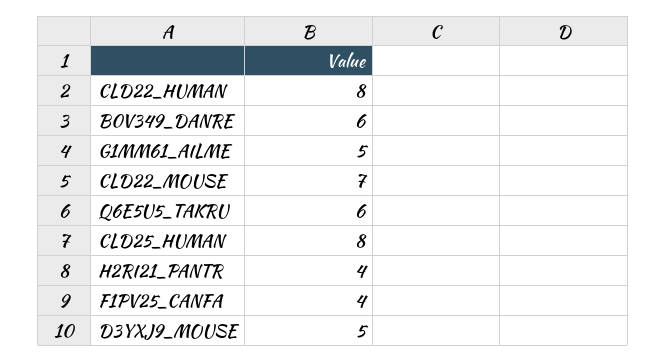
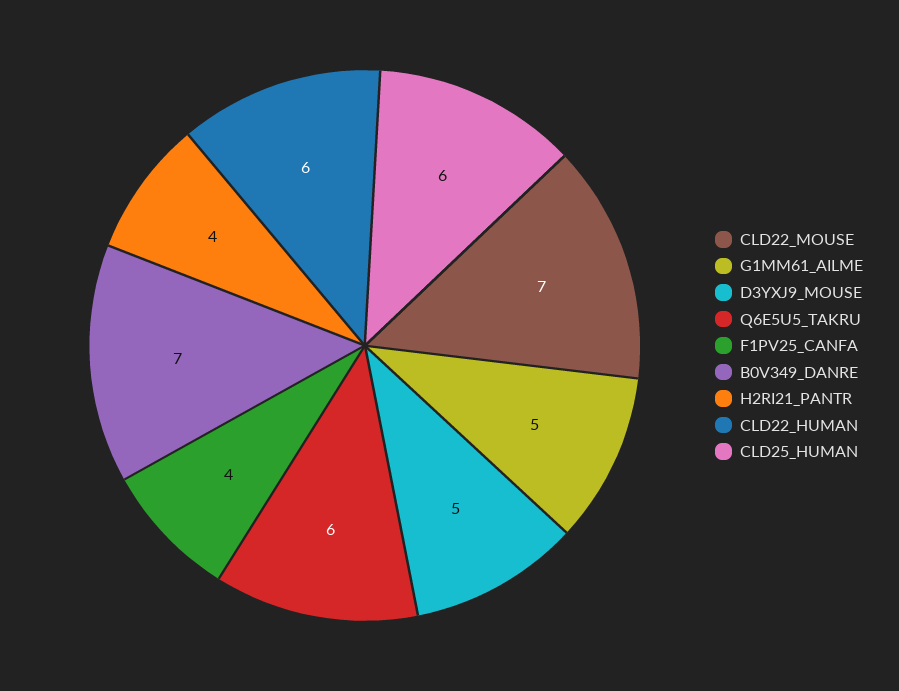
CLD22_HUMAN: 8 -> 6
B0V349_DANRE: 6 -> 7
CLD25_HUMAN: 8 -> 6

